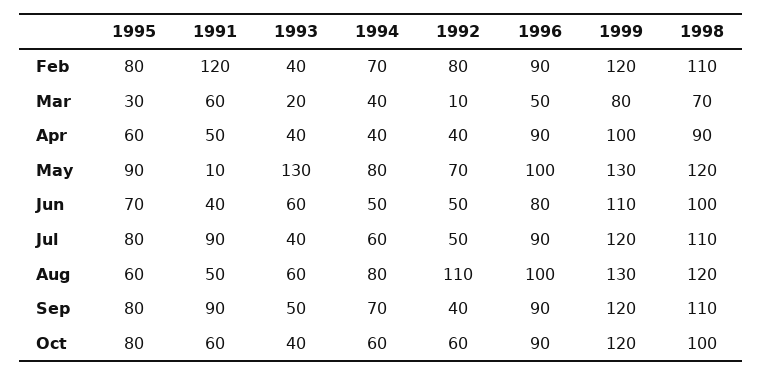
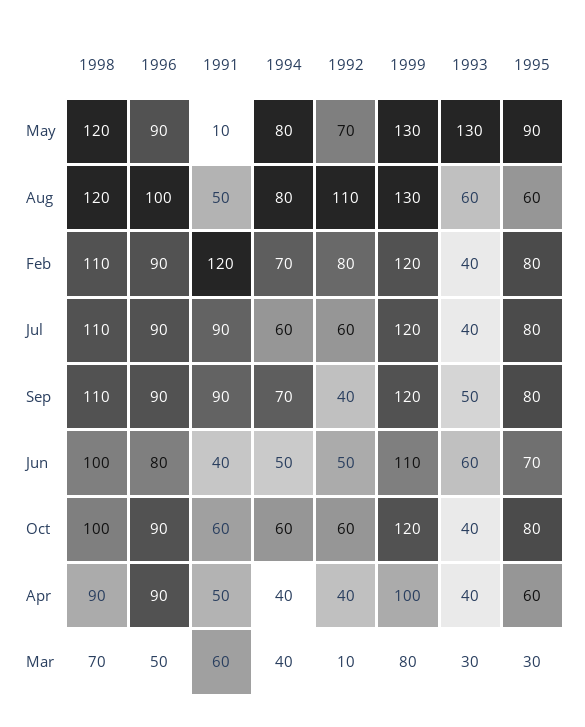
1993, Mar: 20 -> 30
1996, May: 100 -> 90
1992, Jul: 50 -> 60

